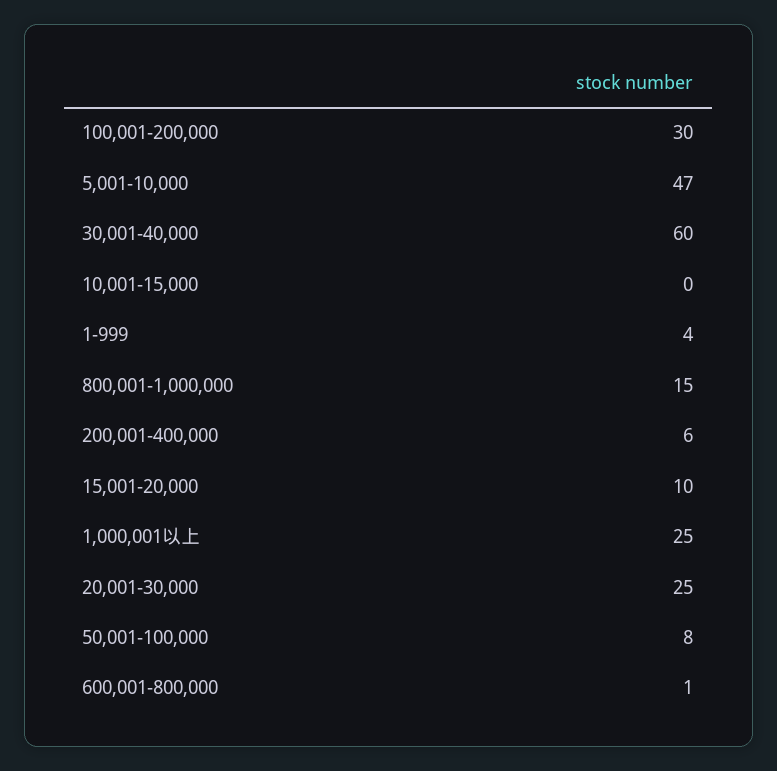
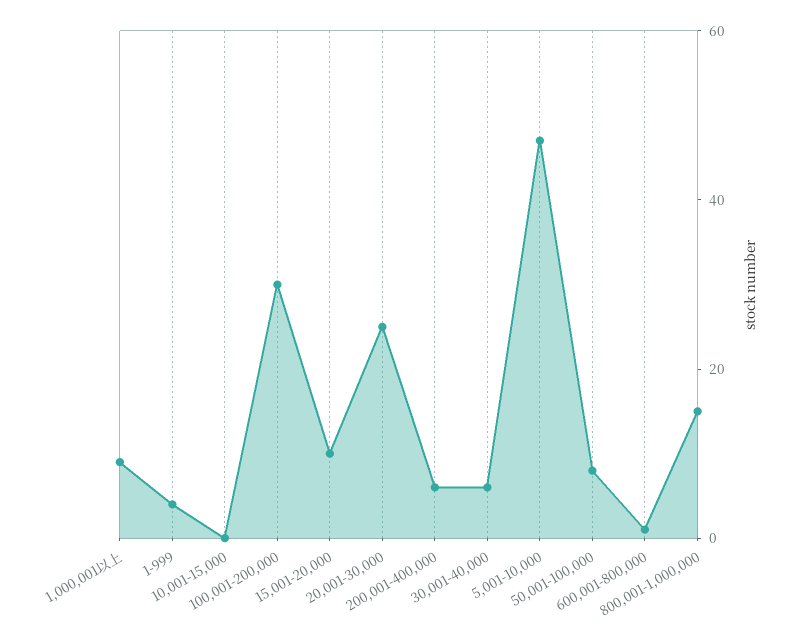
30,001-40,000: 60 -> 5
1,000,001以上: 25 -> 10

